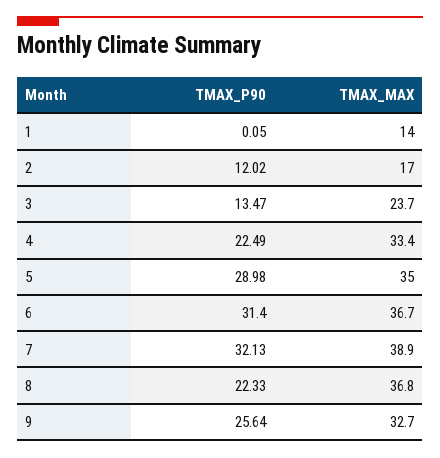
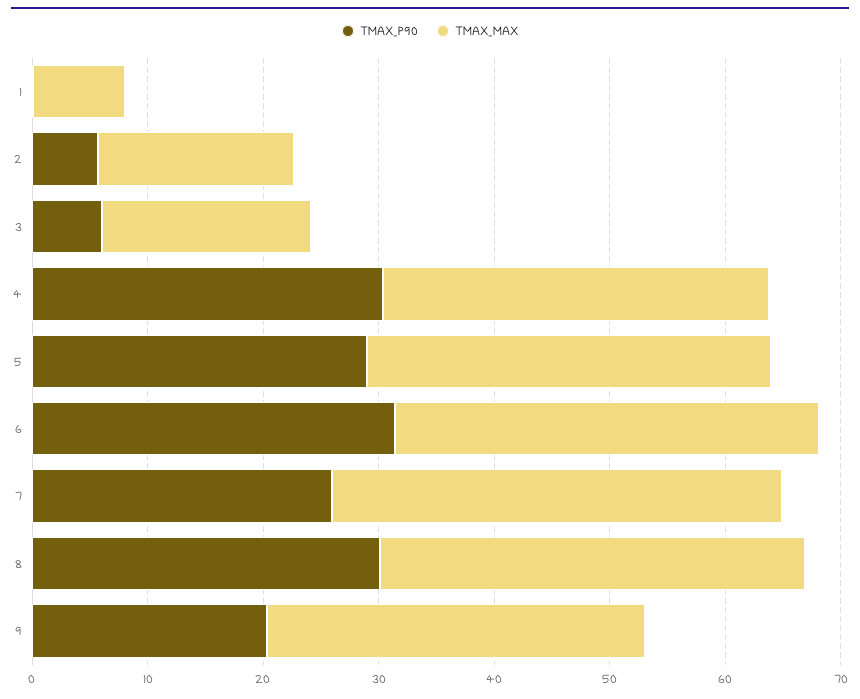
TMAX_MAX, 1: 14 -> 8
TMAX_P90, 2: 12.02 -> 6
TMAX_P90, 3: 13.47 -> 6
TMAX_MAX, 3: 23.7 -> 18
TMAX_P90, 4: 22.49 -> 30
TMAX_P90, 7: 32.13 -> 26
TMAX_P90, 8: 22.33 -> 30
TMAX_P90, 9: 25.64 -> 20

